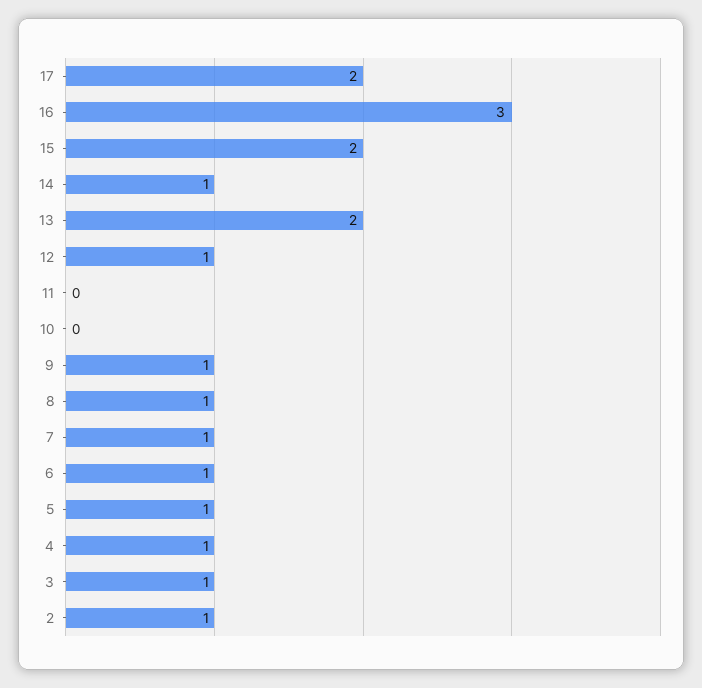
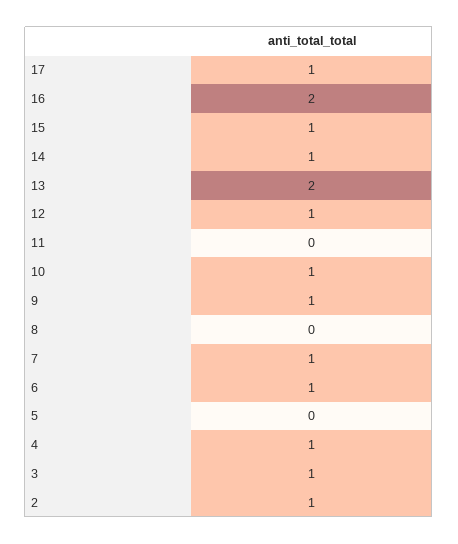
17: 2 -> 1
16: 3 -> 2
15: 2 -> 1
10: 0 -> 1
8: 1 -> 0
5: 1 -> 0

